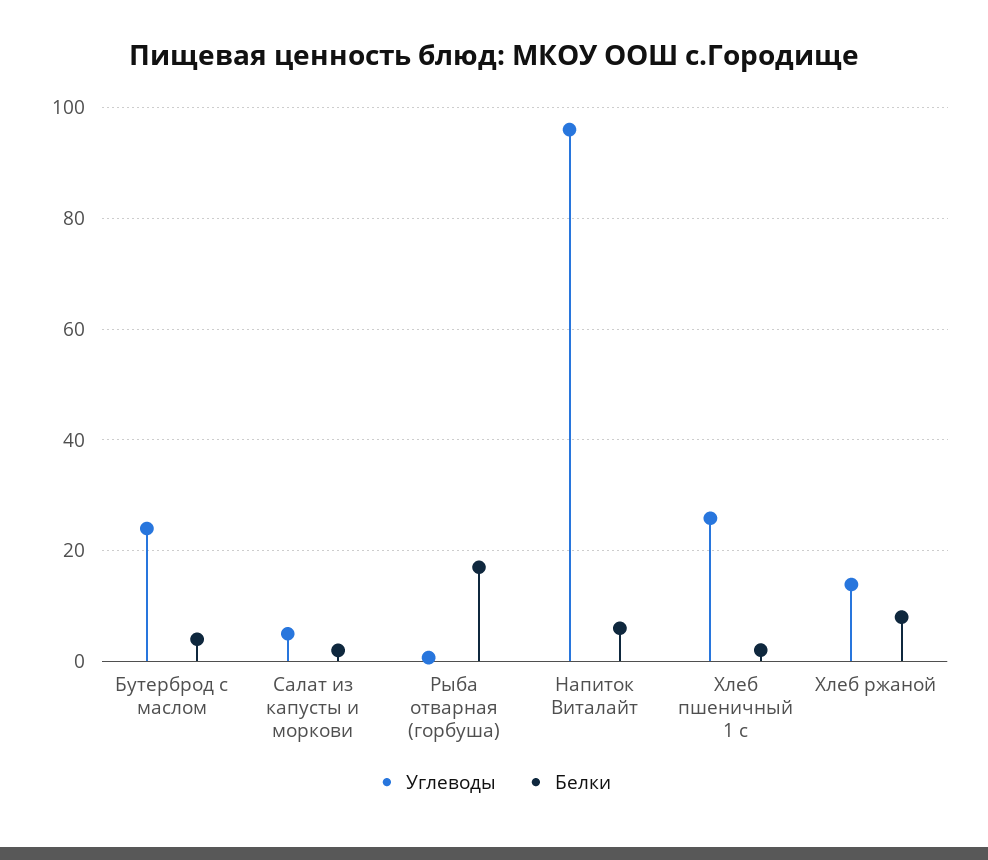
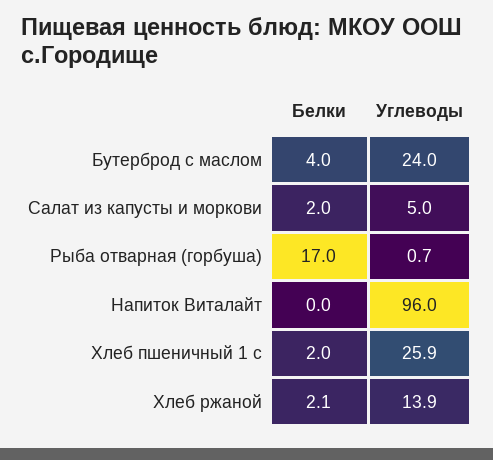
Белки, Напиток Виталайт: 6 -> 0
Белки, Хлеб ржаной: 8 -> 2.1

